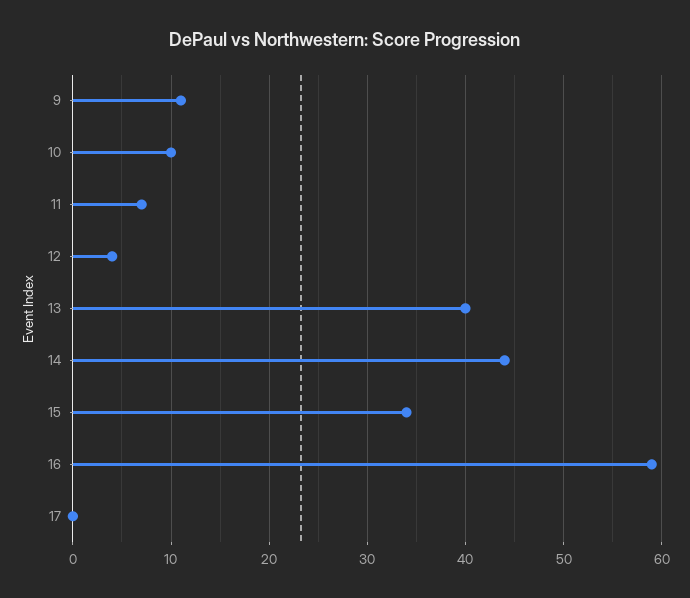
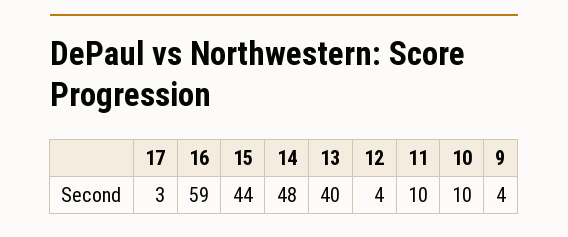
9: 11 -> 4
11: 7 -> 10
14: 44 -> 48
15: 34 -> 44
17: 0 -> 3

